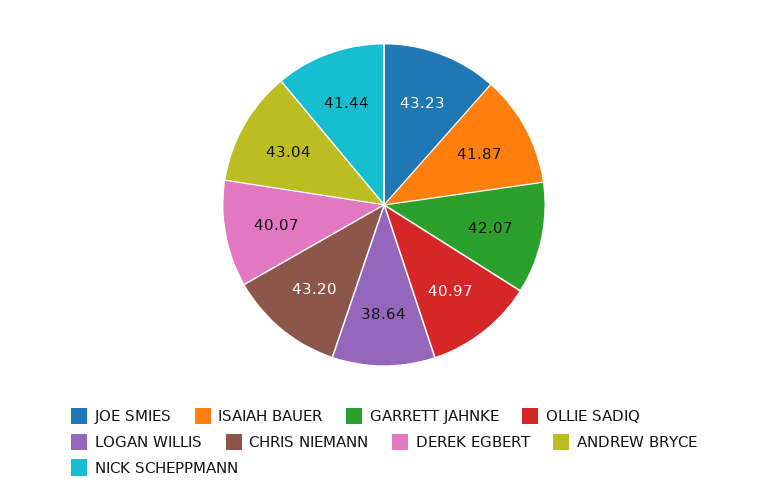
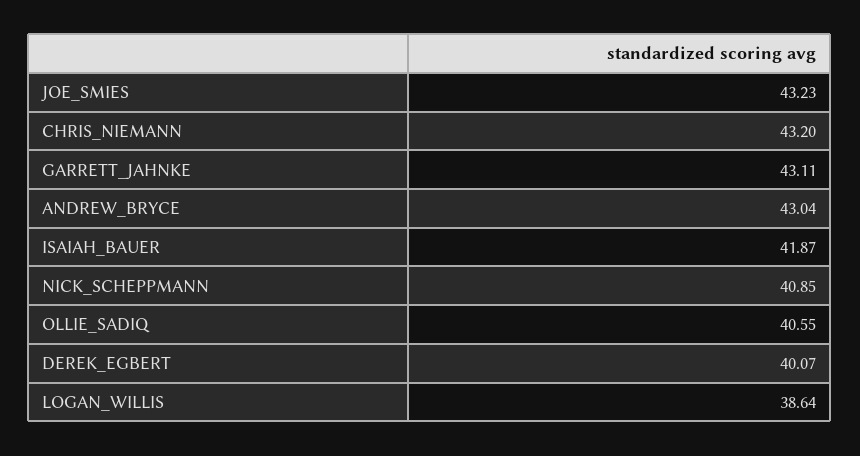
GARRETT JAHNKE: 42.07 -> 43.11
OLLIE SADIQ: 40.97 -> 40.55
NICK SCHEPPMANN: 41.44 -> 40.85

